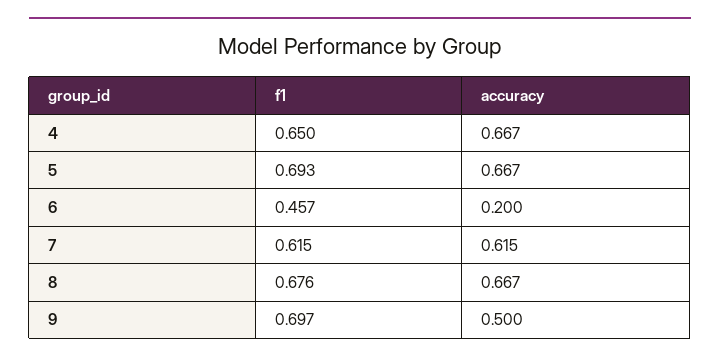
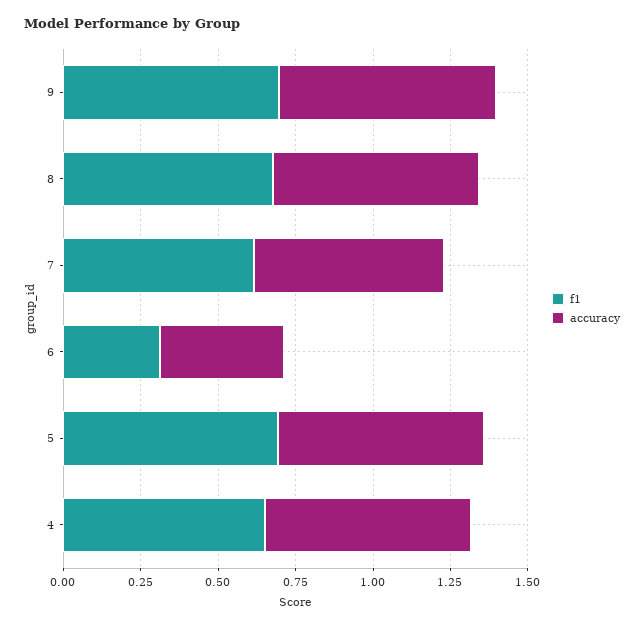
f1, 6: 0.457 -> 0.3
accuracy, 6: 0.2 -> 0.4
accuracy, 9: 0.5 -> 0.7

